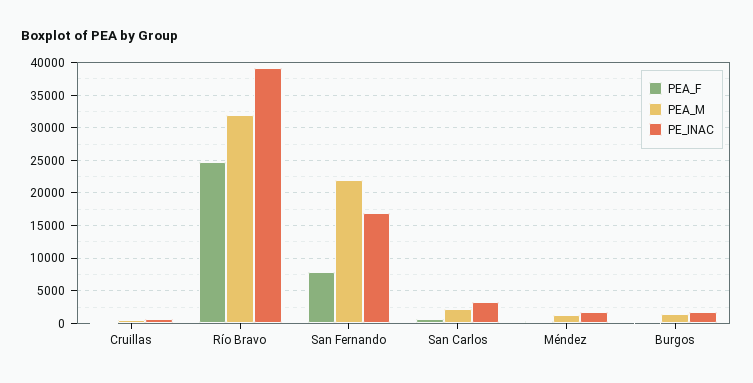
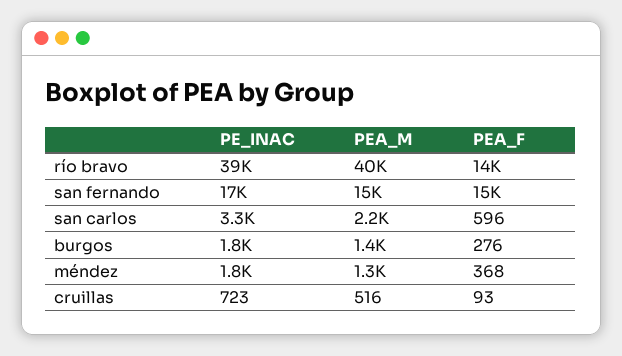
PEA_F, Río Bravo: 25000 -> 14000
PEA_M, Río Bravo: 32000 -> 40000
PEA_F, San Fernando: 8000 -> 15000
PEA_M, San Fernando: 22000 -> 15000

